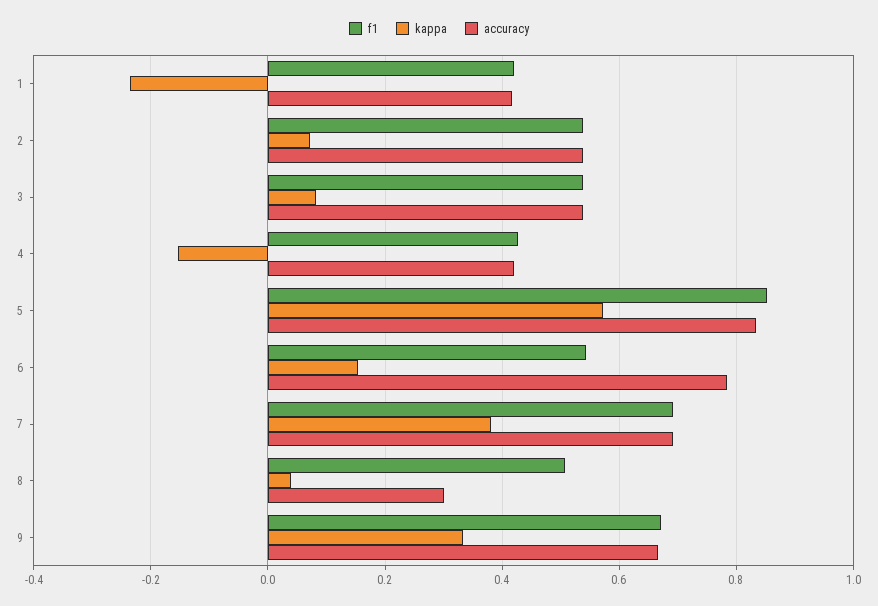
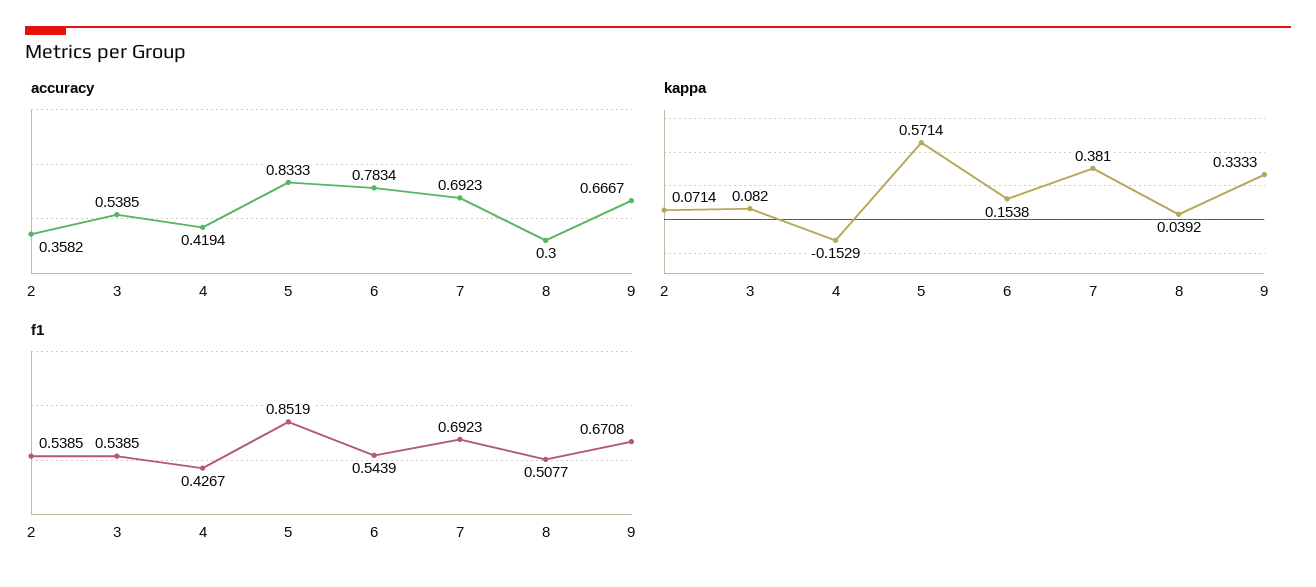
f1, 1: 0.42 -> none
kappa, 1: -0.24 -> none
accuracy, 1: 0.42 -> none
accuracy, 2: 0.54 -> 0.3582

